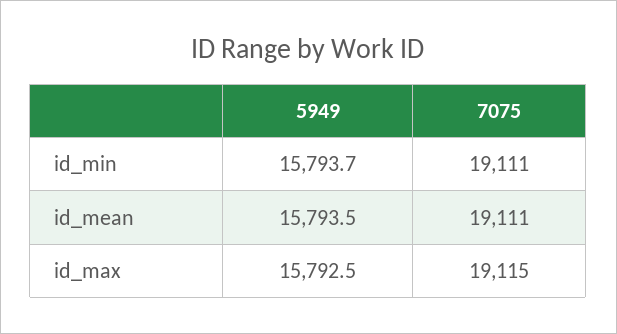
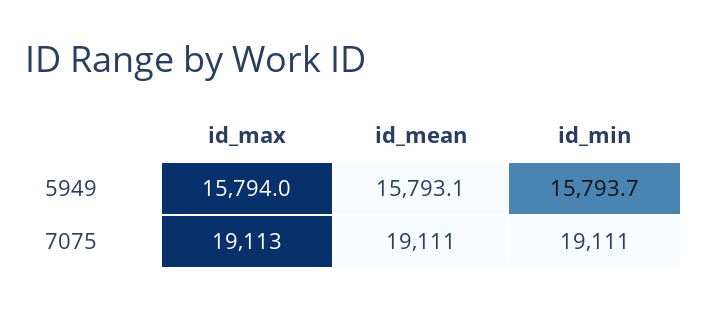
5949, id_mean: 15793.5 -> 15793.1
5949, id_max: 15792.5 -> 15794
7075, id_max: 19115 -> 19113

